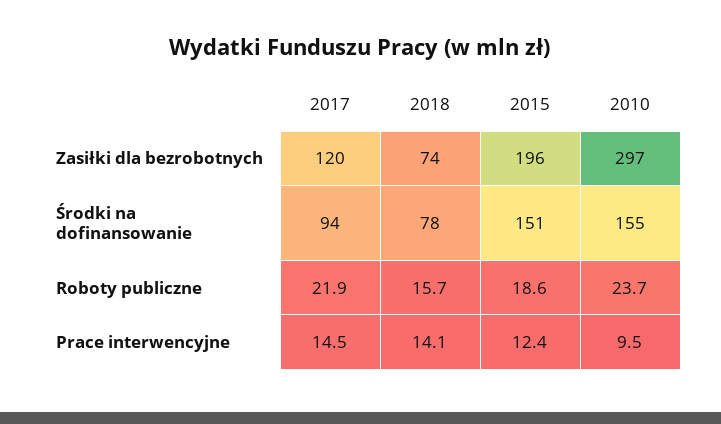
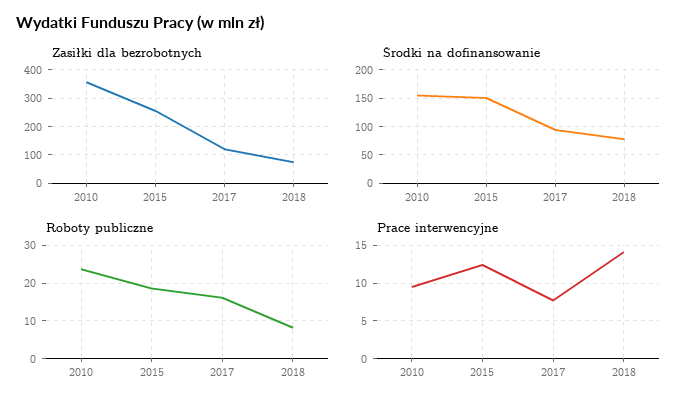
Zasiłki dla bezrobotnych, 2015: 196 -> 250
Zasiłki dla bezrobotnych, 2010: 297 -> 350
Roboty publiczne, 2017: 21.9 -> 16
Roboty publiczne, 2018: 15.7 -> 8
Prace interwencyjne, 2017: 14.5 -> 8

